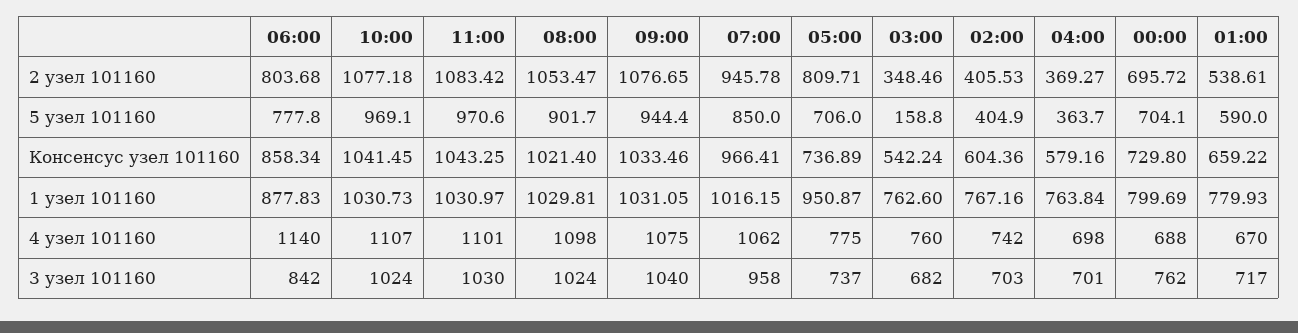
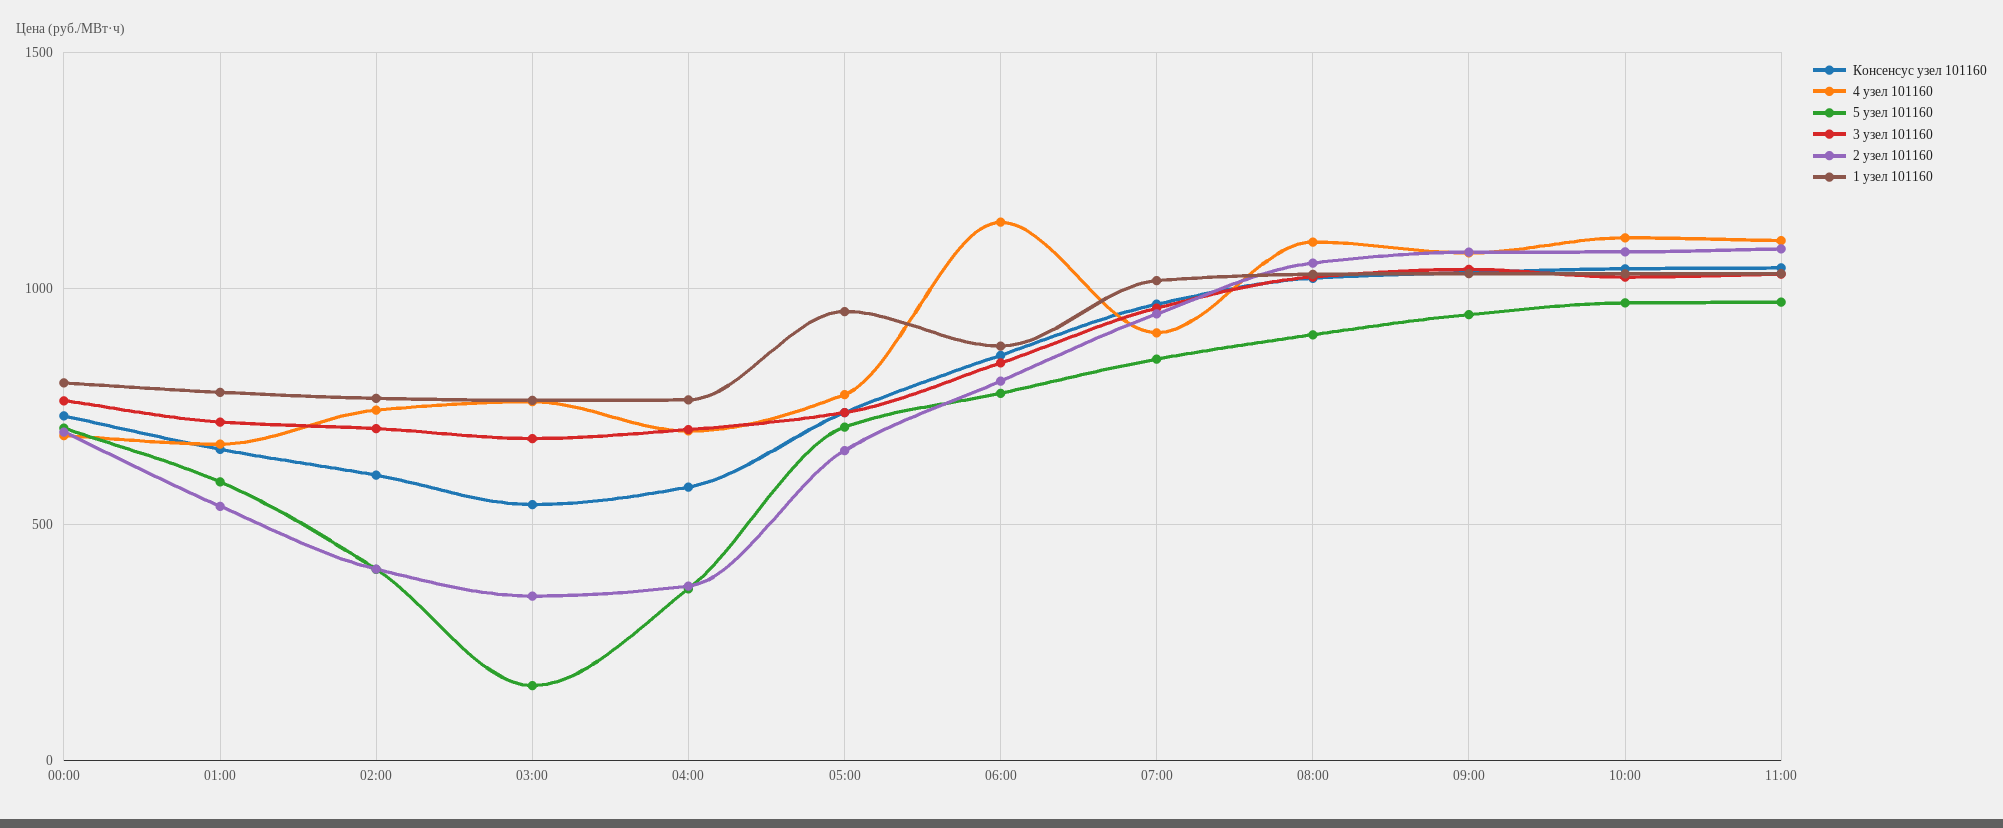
2 узел 101160, 05:00: 809.71 -> 650
4 узел 101160, 07:00: 1062 -> 900

